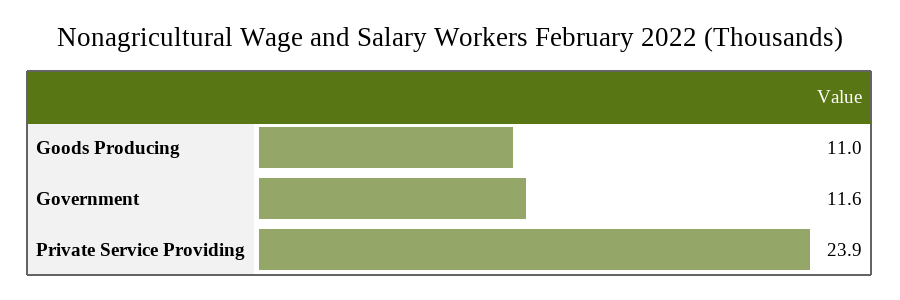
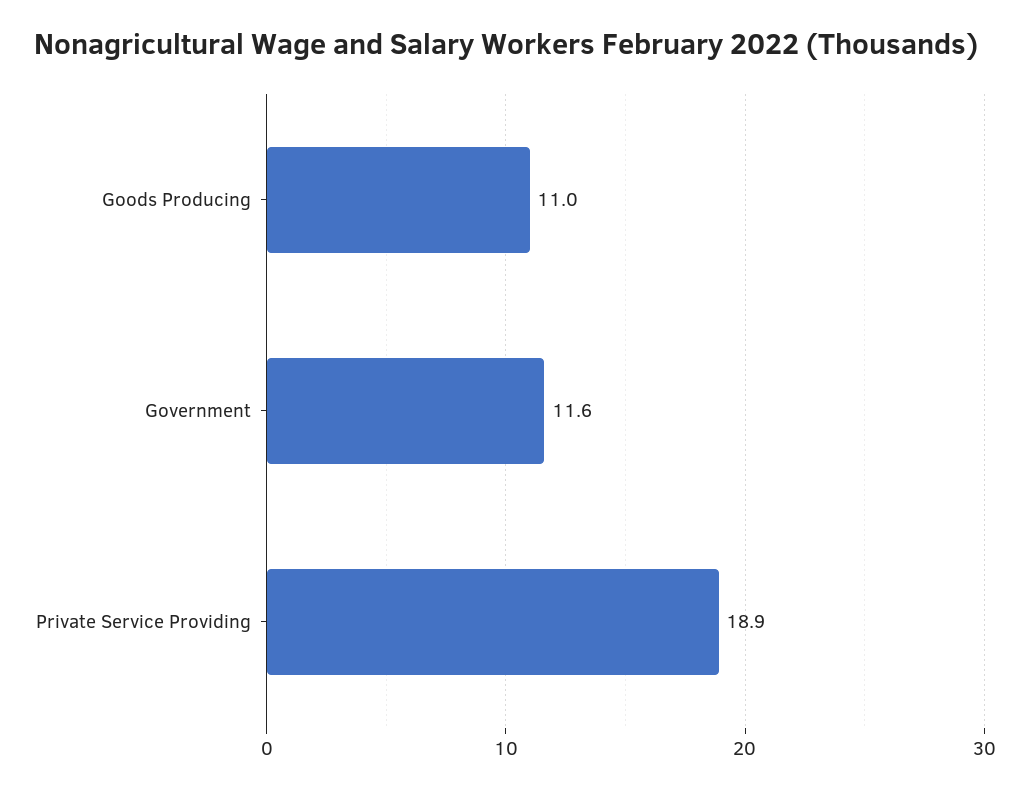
Private Service Providing: 23.9 -> 18.9

